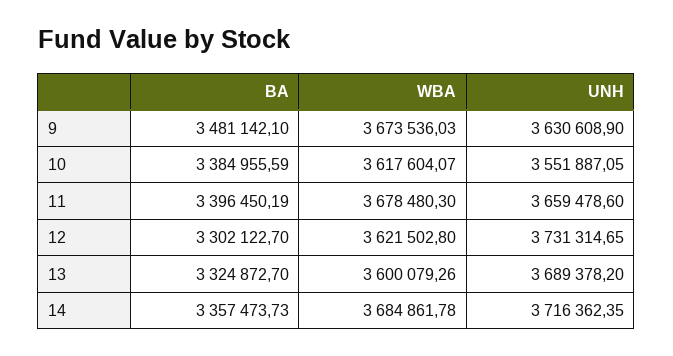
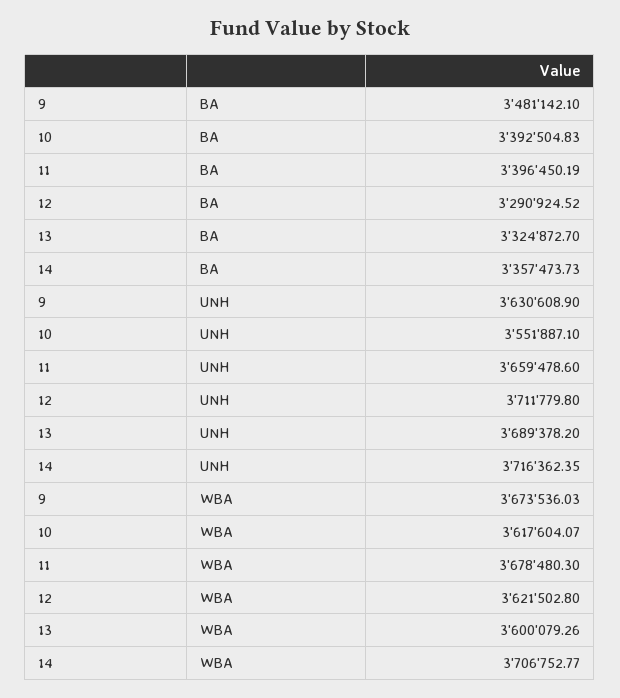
BA, 10: 3384955.59 -> 3392504.83
UNH, 10: 3551887.05 -> 3551887.1
BA, 12: 3302122.7 -> 3290924.52
UNH, 12: 3731314.65 -> 3711779.8
WBA, 14: 3684861.78 -> 3706752.77

